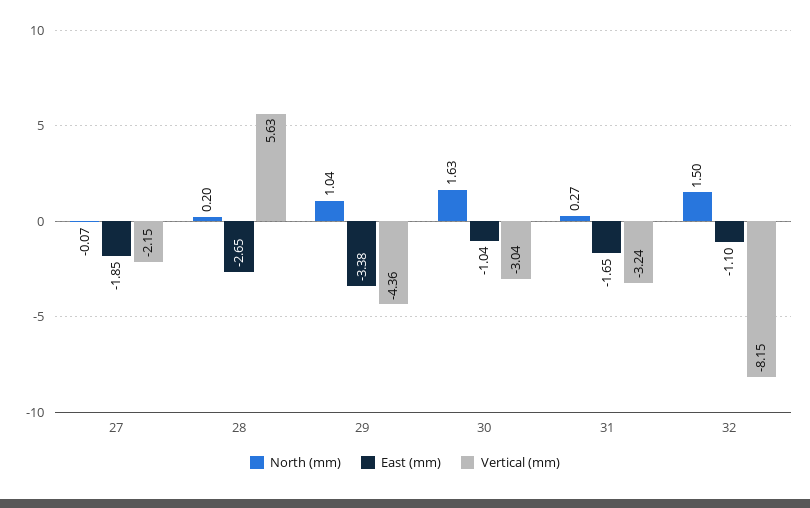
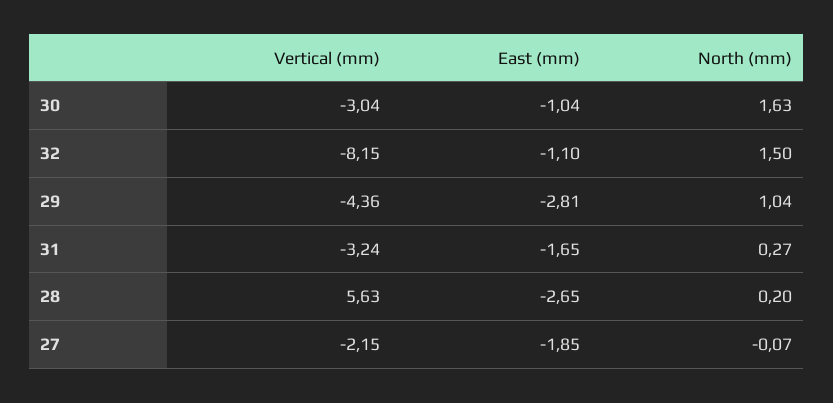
East (mm), 29: -3.38 -> -2.81

